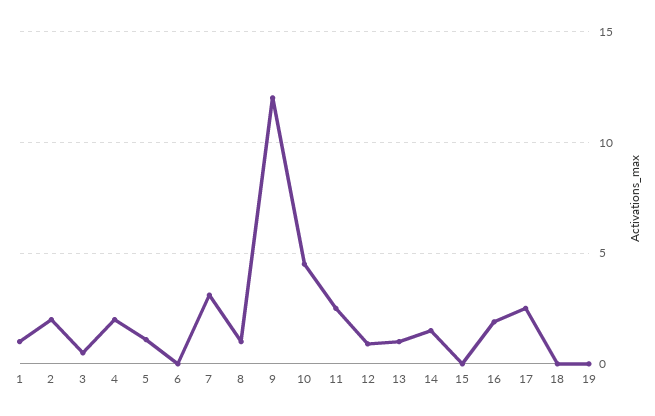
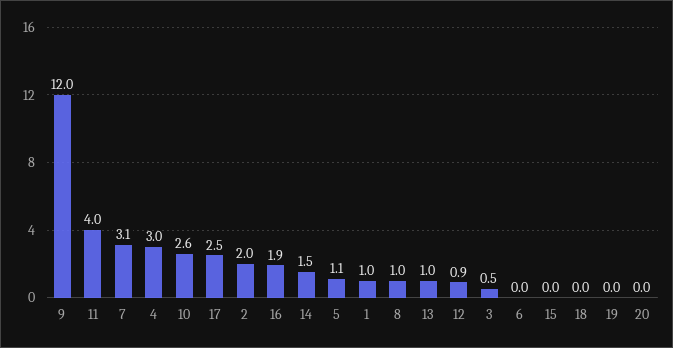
4: 2 -> 3
10: 4.5 -> 2.6
11: 2.5 -> 4
20: none -> 0

